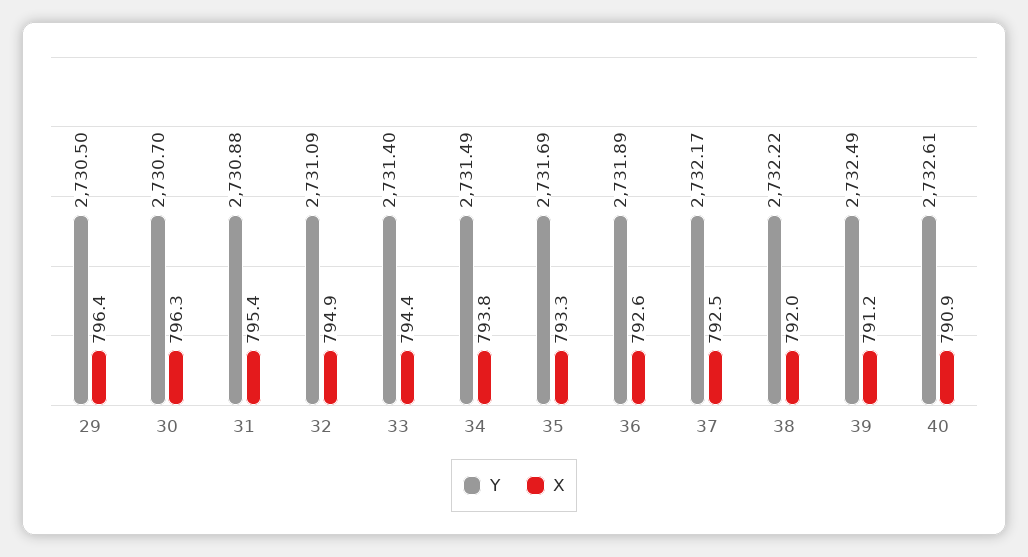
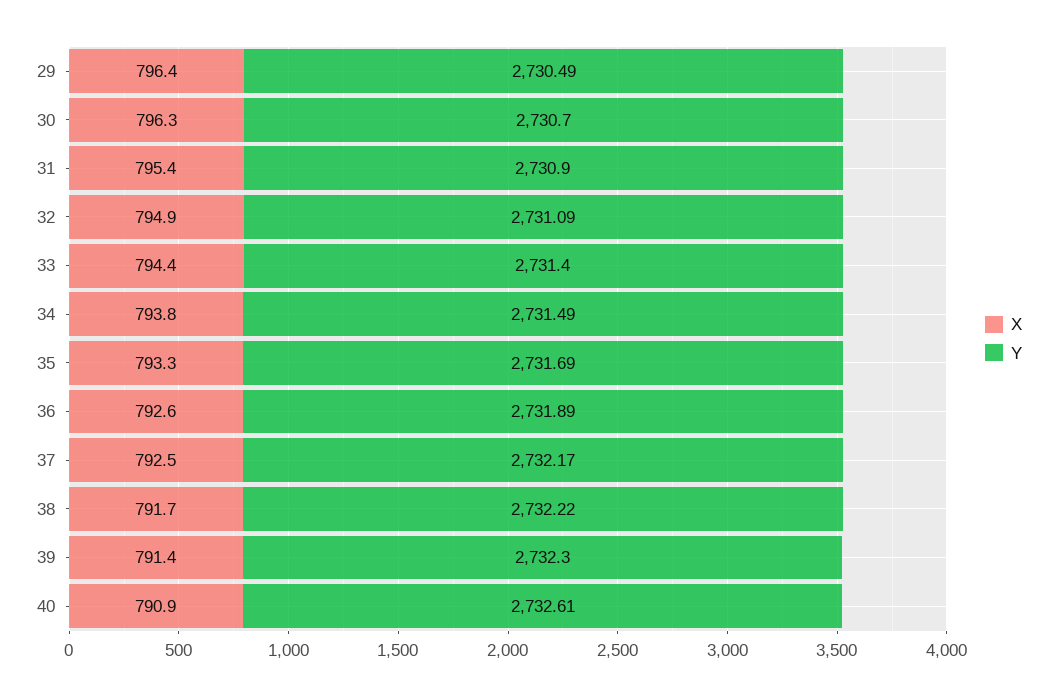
Y, 29: 2730.5 -> 2730.49
Y, 31: 2730.88 -> 2730.9
X, 38: 792 -> 791.7
Y, 39: 2732.49 -> 2732.3
X, 39: 791.2 -> 791.4

